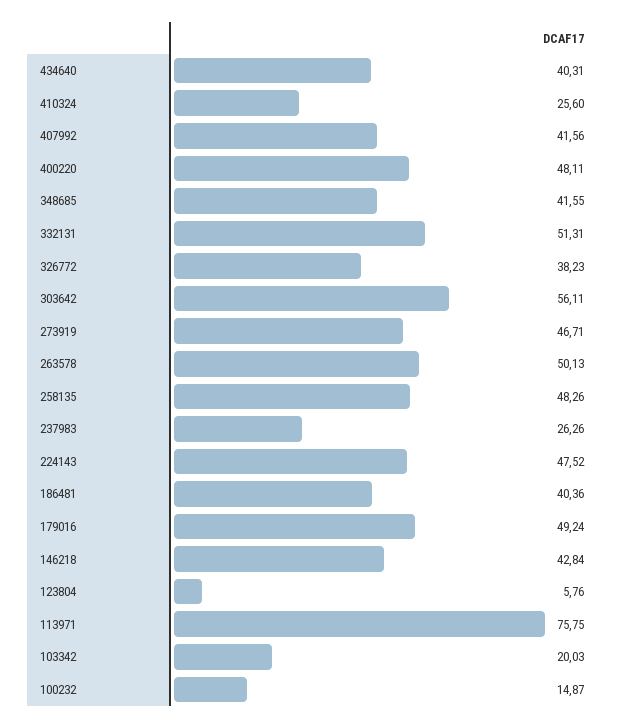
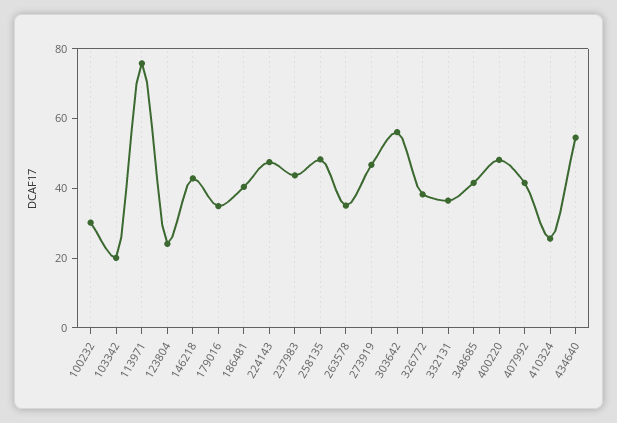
434640: 40.31 -> 55
332131: 51.31 -> 35
263578: 50.13 -> 35
237983: 26.26 -> 45
179016: 49.24 -> 35
123804: 5.76 -> 25
100232: 14.87 -> 30

